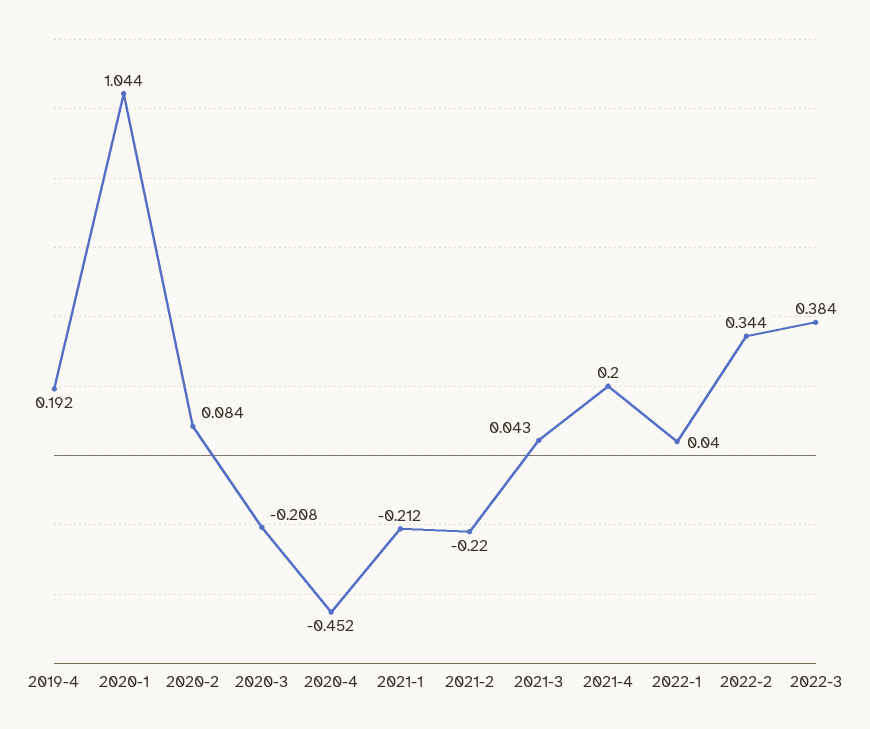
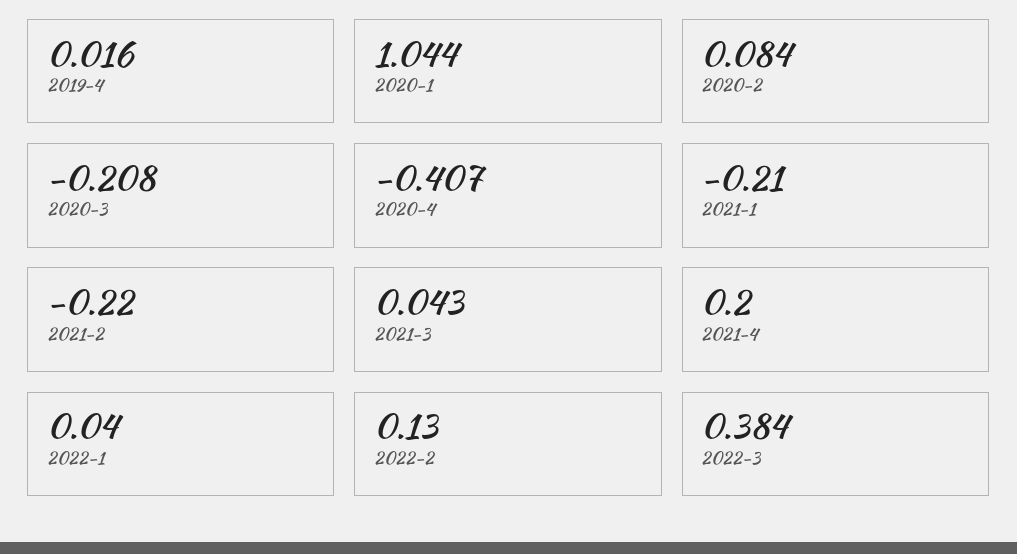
2019-4: 0.192 -> 0.016
2020-4: -0.452 -> -0.407
2021-1: -0.212 -> -0.21
2022-2: 0.344 -> 0.13

